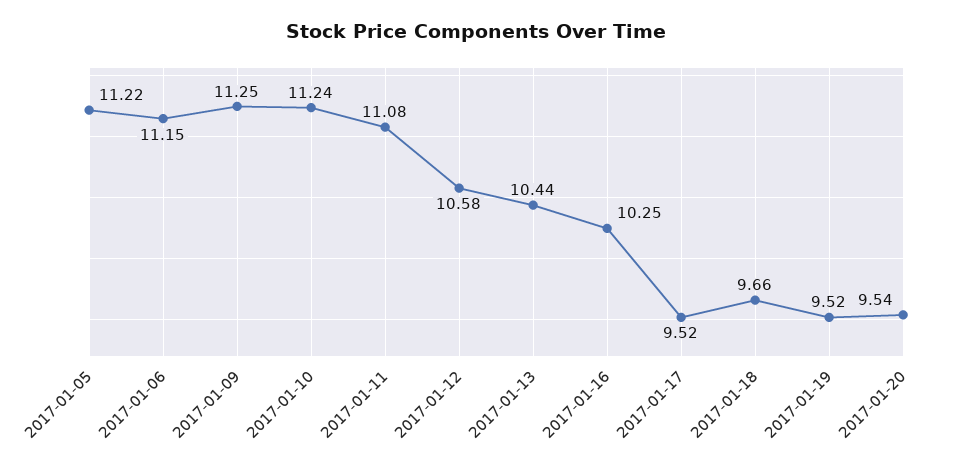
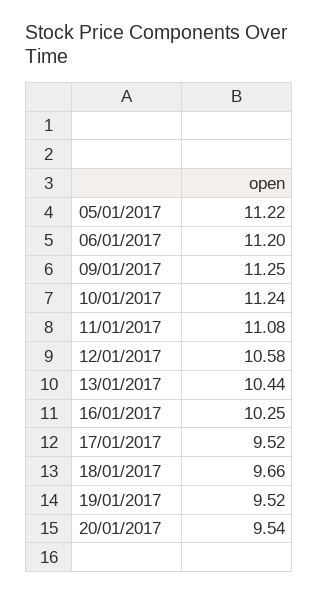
2017-01-06: 11.15 -> 11.2

